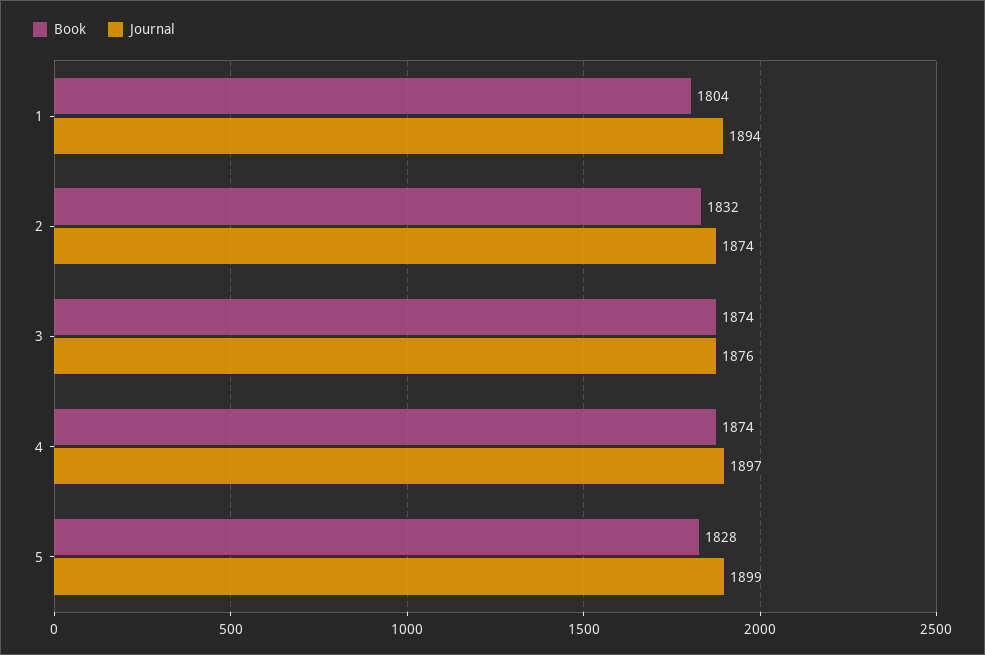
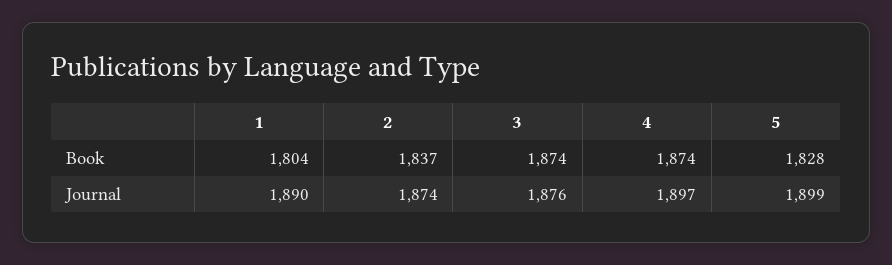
Journal, 1: 1894 -> 1890
Book, 2: 1832 -> 1837

